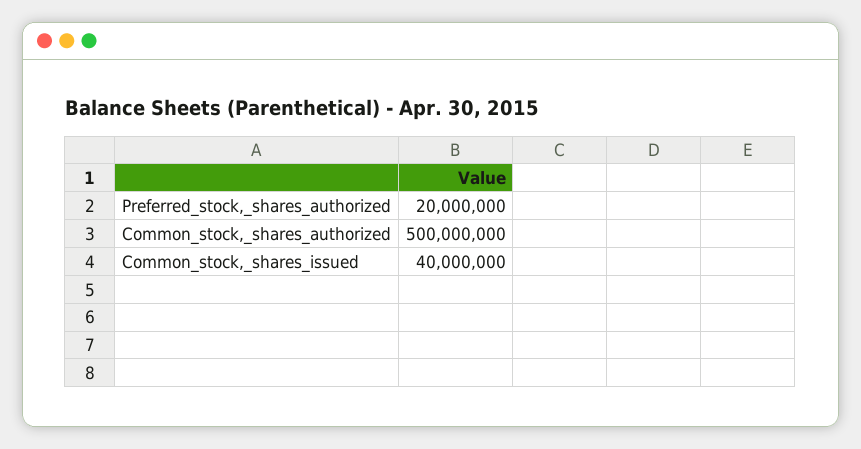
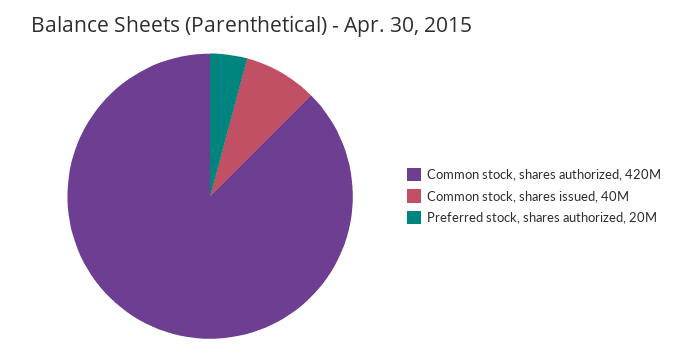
Common_stock,_shares_authorized: 500000000 -> 420000000

